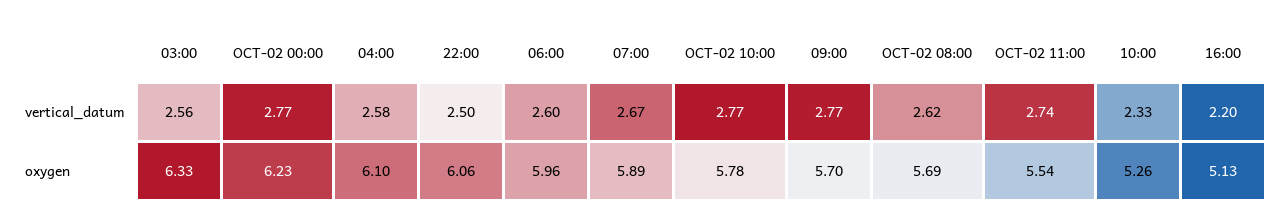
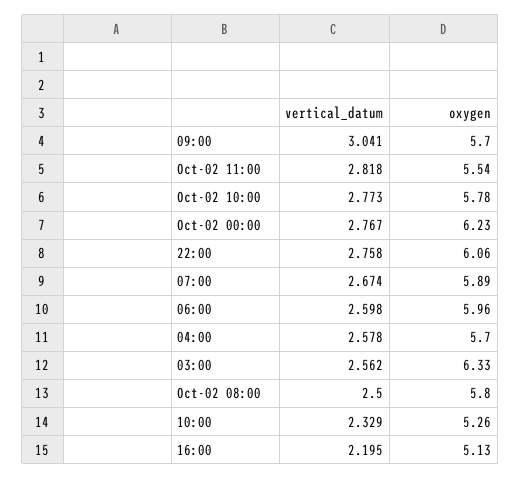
22:00, vertical_datum: 2.5 -> 2.758
09:00, vertical_datum: 2.77 -> 3.041
OCT-02 08:00, vertical_datum: 2.62 -> 2.5
OCT-02 11:00, vertical_datum: 2.74 -> 2.818
04:00, oxygen: 6.1 -> 5.7
OCT-02 08:00, oxygen: 5.69 -> 5.8

